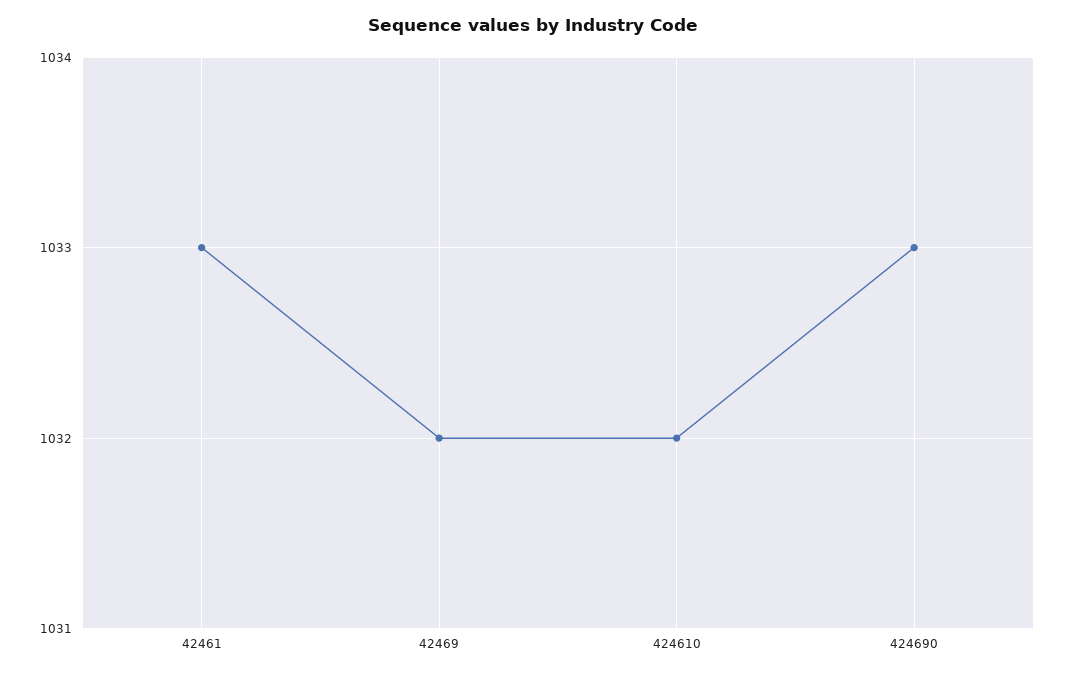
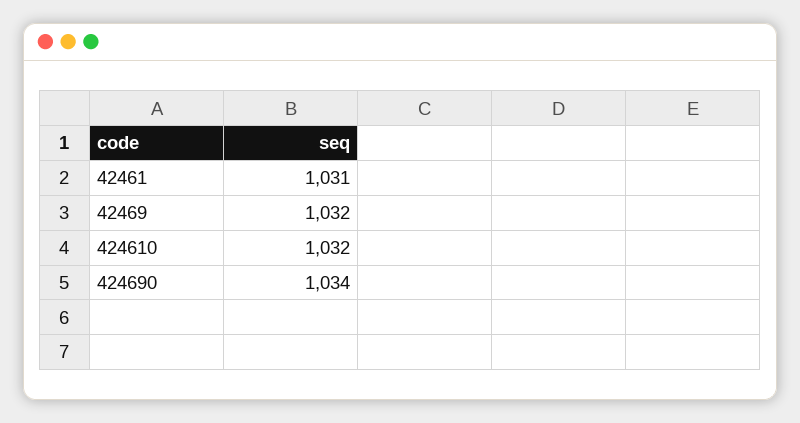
42461: 1033 -> 1031
424690: 1033 -> 1034

